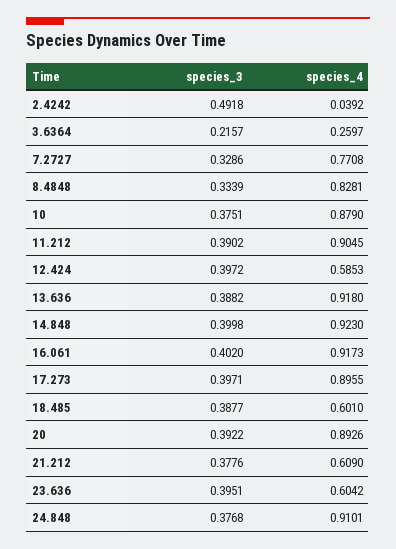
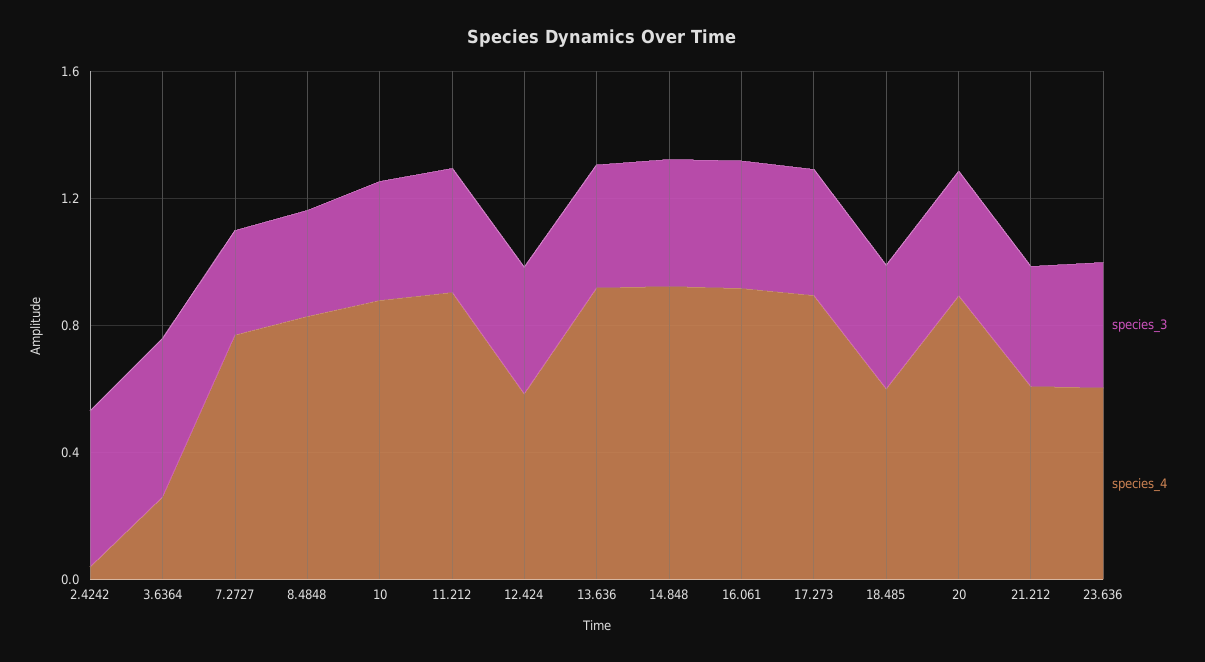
species_3, 3.6364: 0.2157 -> 0.5
species_3, 24.848: 0.3768 -> none
species_4, 24.848: 0.9101 -> none

